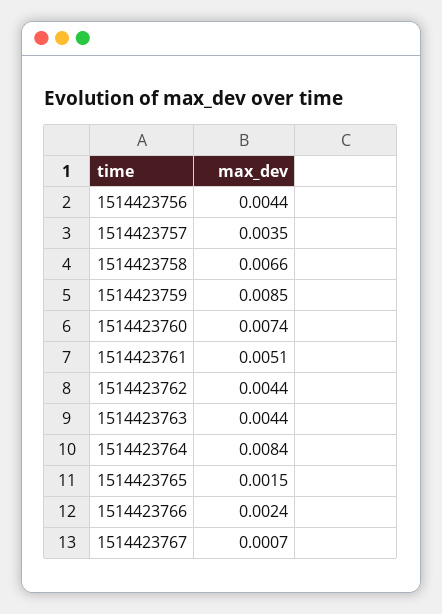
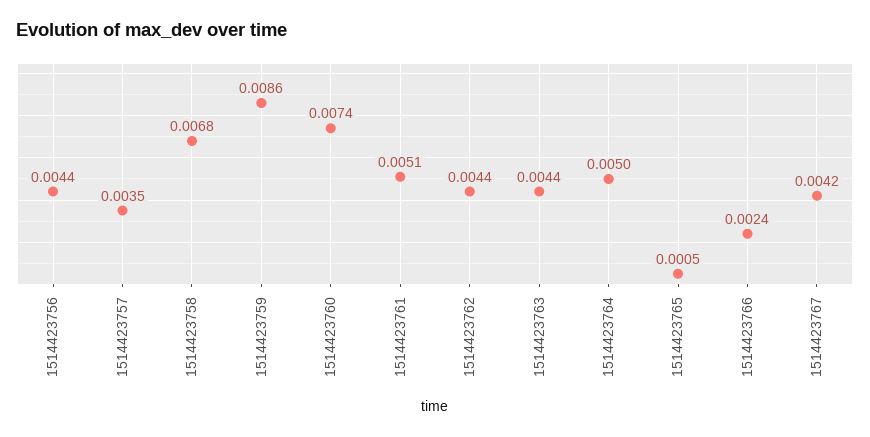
1514423758: 0.0066 -> 0.0068
1514423759: 0.0085 -> 0.0086
1514423764: 0.0084 -> 0.005
1514423765: 0.0015 -> 0.0005
1514423767: 0.0007 -> 0.0042

